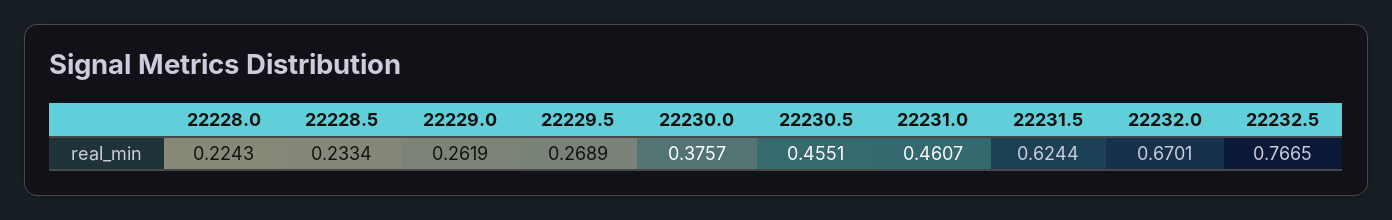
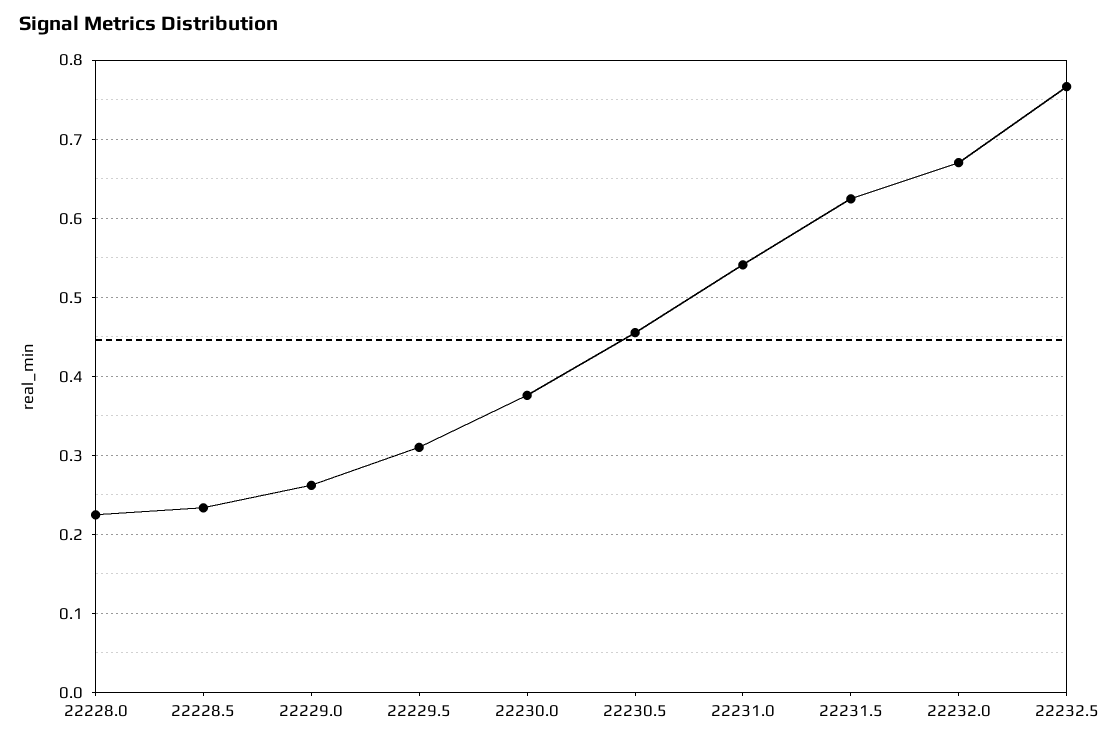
22229.5: 0.2689 -> 0.31
22231.0: 0.4607 -> 0.54

